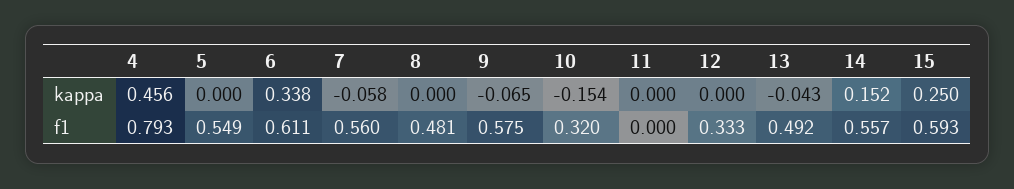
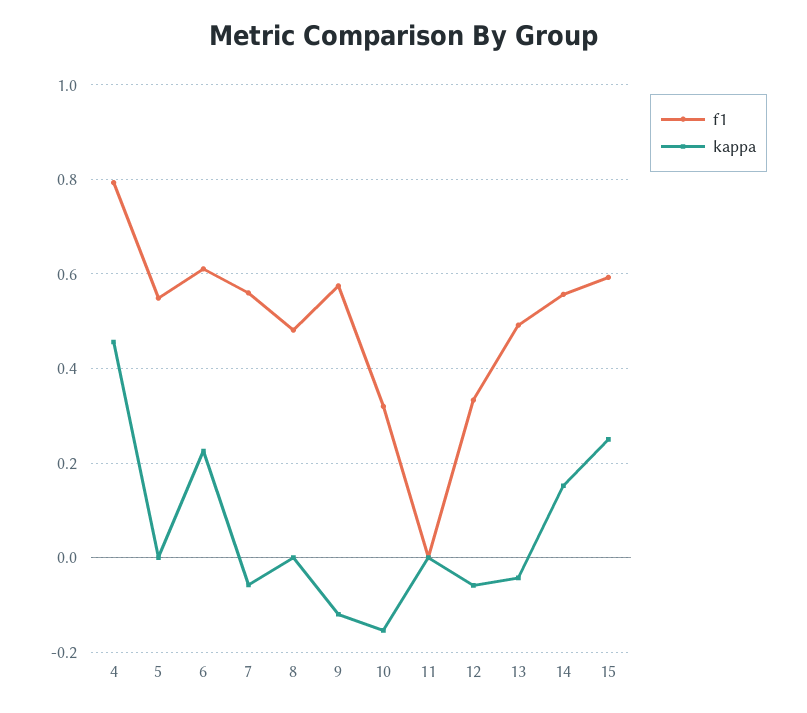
kappa, 6: 0.338 -> 0.22
kappa, 9: -0.065 -> -0.12
kappa, 12: 0 -> -0.06

